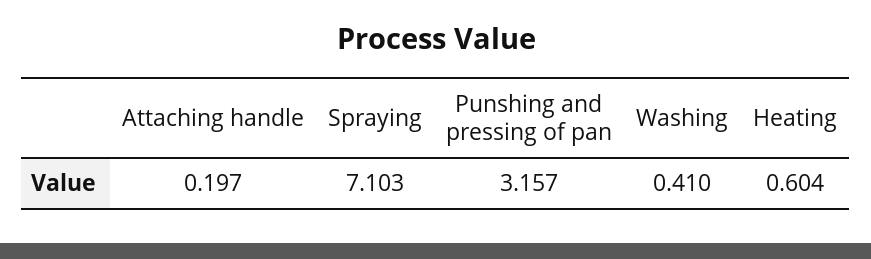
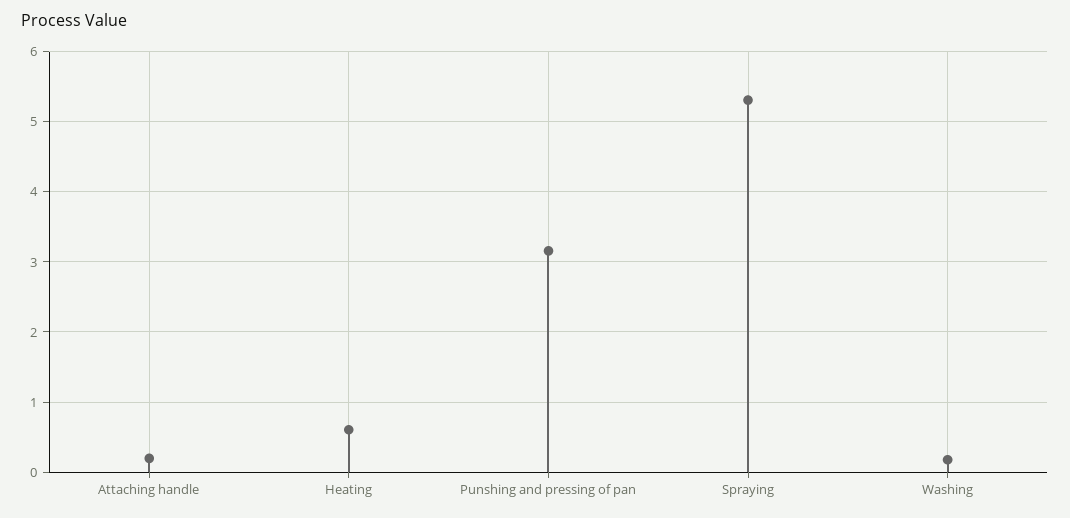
Spraying: 7.103 -> 5.3
Washing: 0.41 -> 0.2

